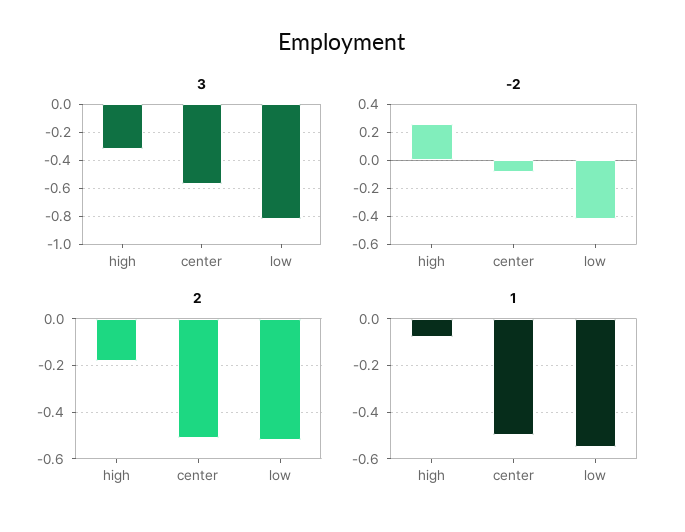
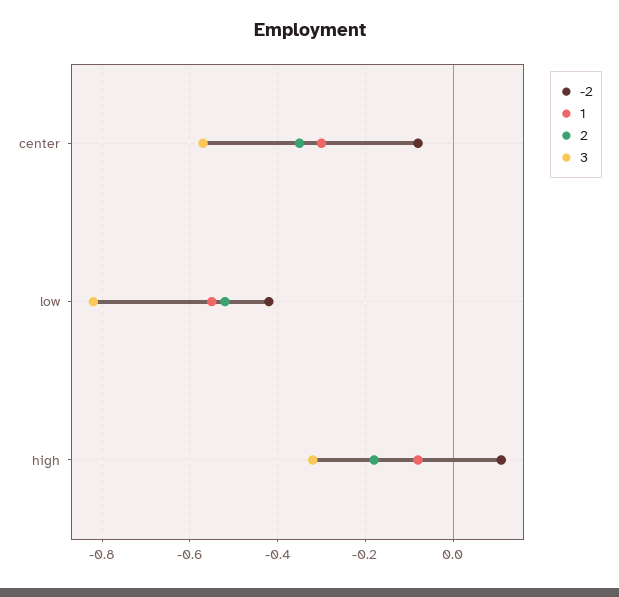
-2, high: 0.25 -> 0.1
2, center: -0.5 -> -0.35
1, center: -0.5 -> -0.3

